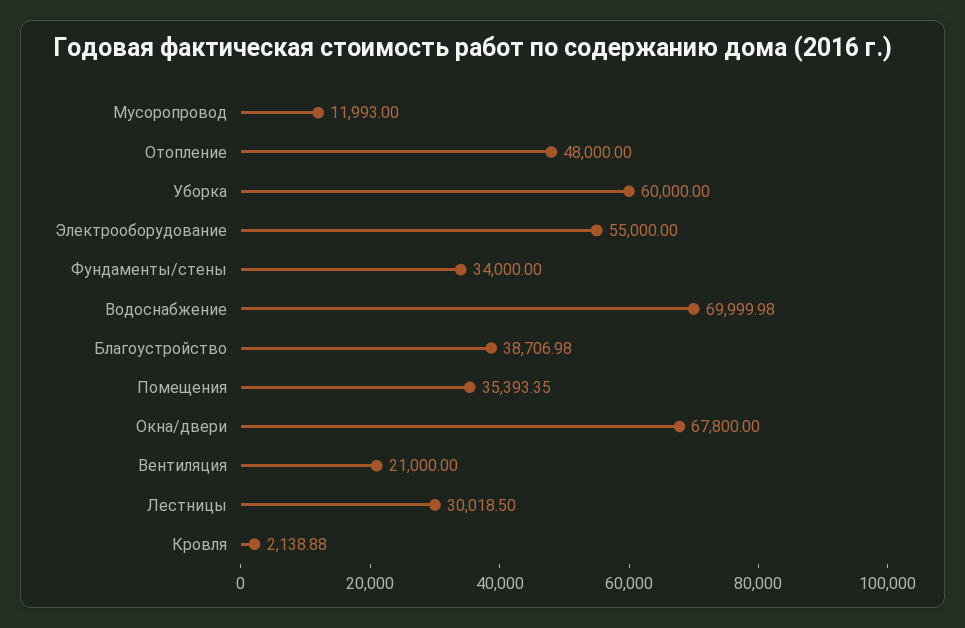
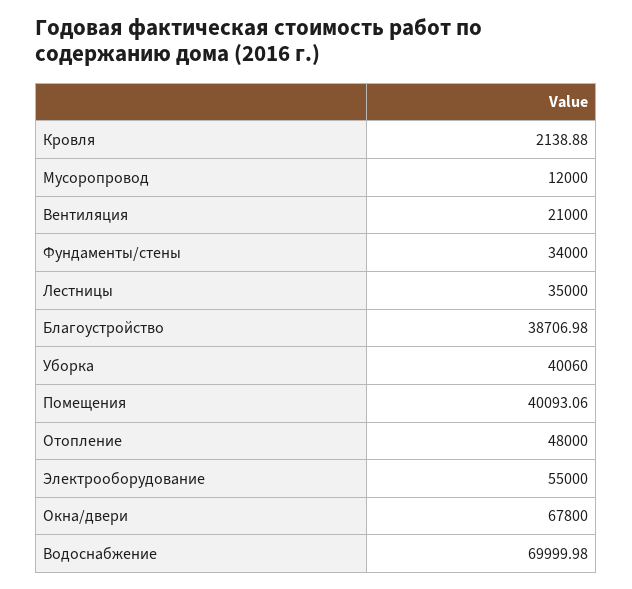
Мусоропровод: 11993 -> 12000
Уборка: 60000 -> 40060
Помещения: 35393.35 -> 40093.06
Лестницы: 30018.5 -> 35000

